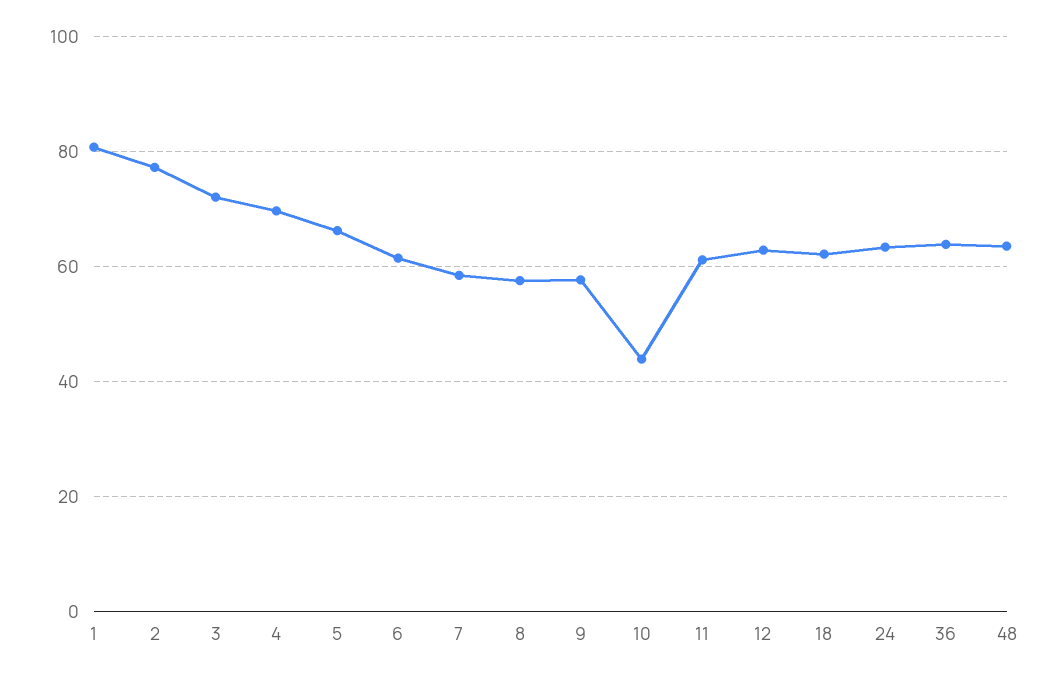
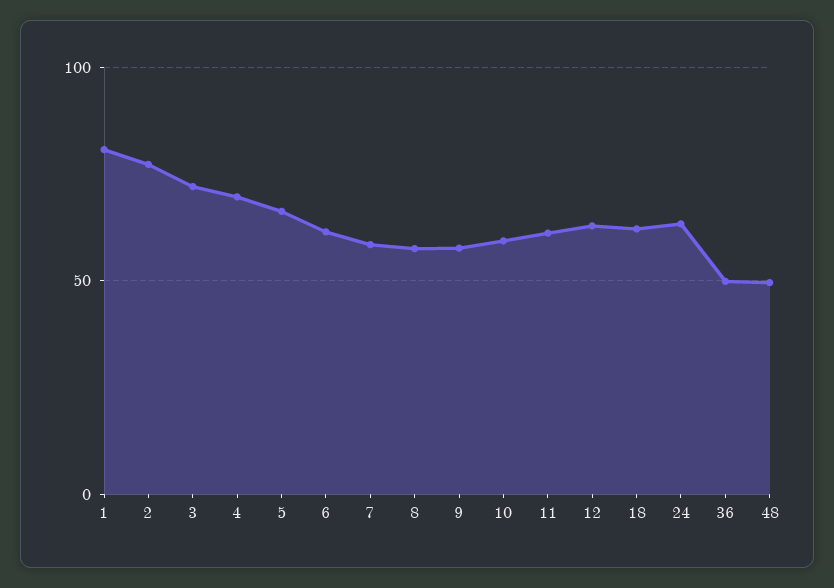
10: 44 -> 60
36: 64 -> 50
48: 64 -> 50

